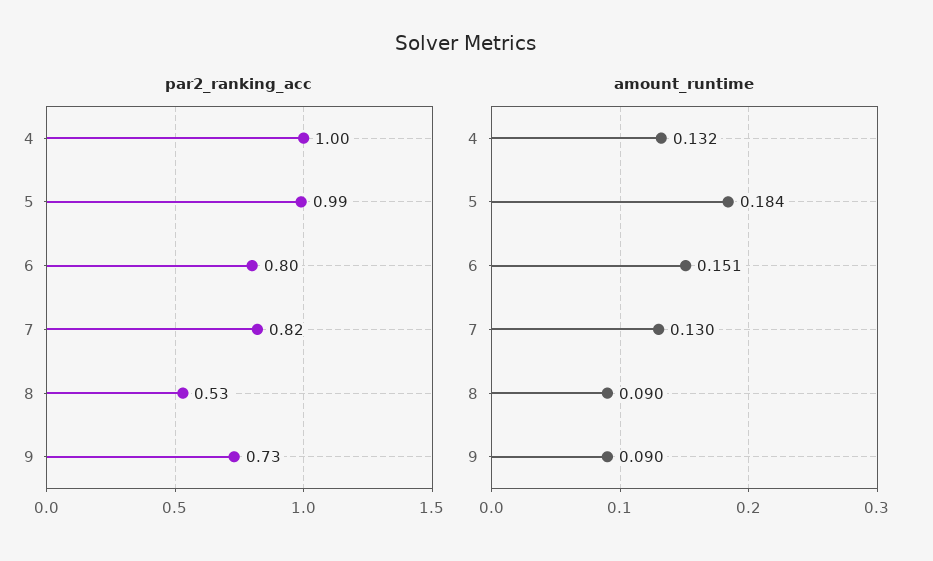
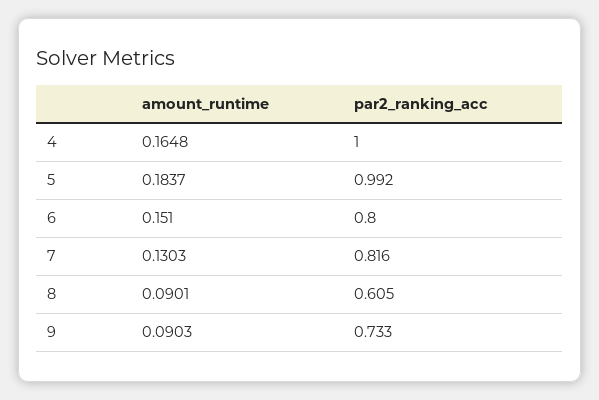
par2_ranking_acc, 8: 0.53 -> 0.605
amount_runtime, 4: 0.132 -> 0.1648

